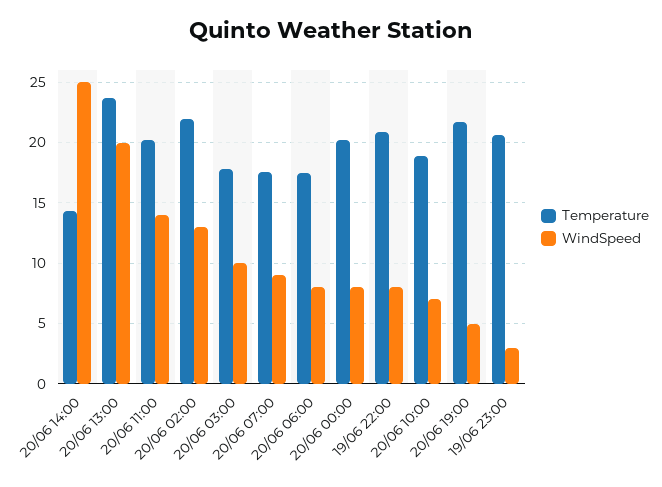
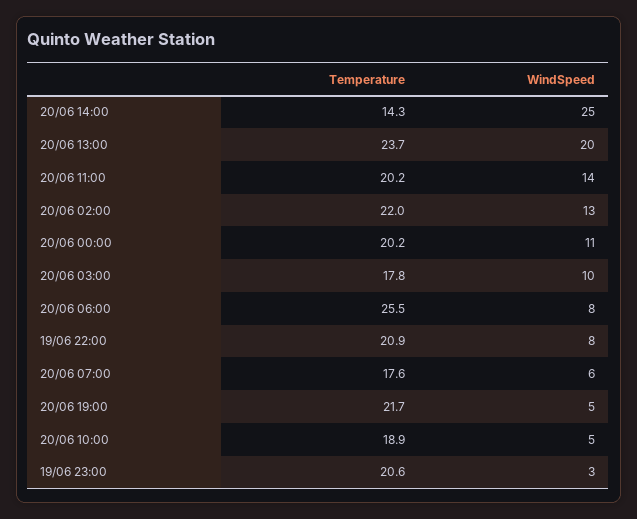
WindSpeed, 20/06 07:00: 9 -> 6
Temperature, 20/06 06:00: 17.5 -> 25.5
WindSpeed, 20/06 00:00: 8 -> 11
WindSpeed, 20/06 10:00: 7 -> 5

